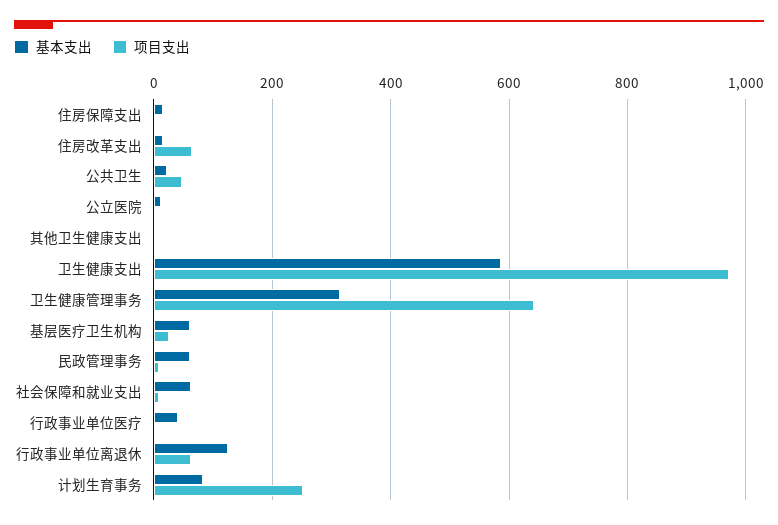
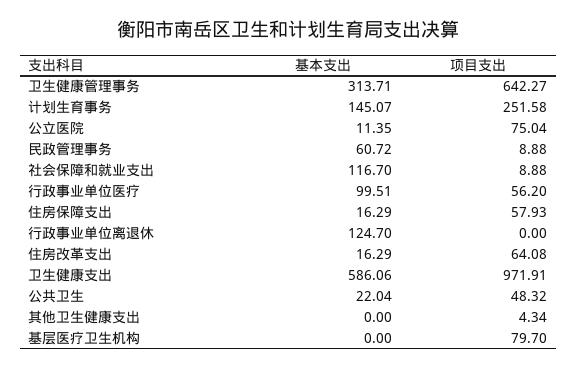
项目支出, 住房保障支出: 0 -> 57.93
项目支出, 公立医院: 0 -> 75.04
基本支出, 基层医疗卫生机构: 60 -> 0
项目支出, 基层医疗卫生机构: 20 -> 79.7
基本支出, 社会保障和就业支出: 60 -> 116.7
基本支出, 行政事业单位医疗: 40 -> 99.51
项目支出, 行政事业单位医疗: 0 -> 56.2
项目支出, 行政事业单位离退休: 60 -> 0
基本支出, 计划生育事务: 80 -> 145.07

